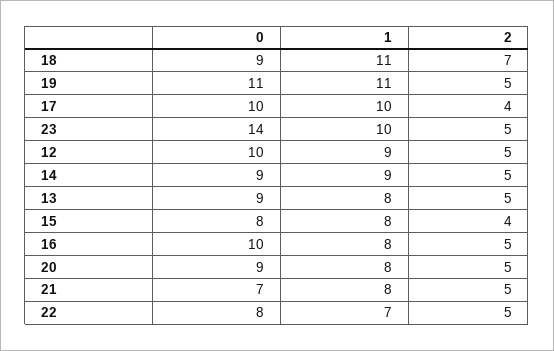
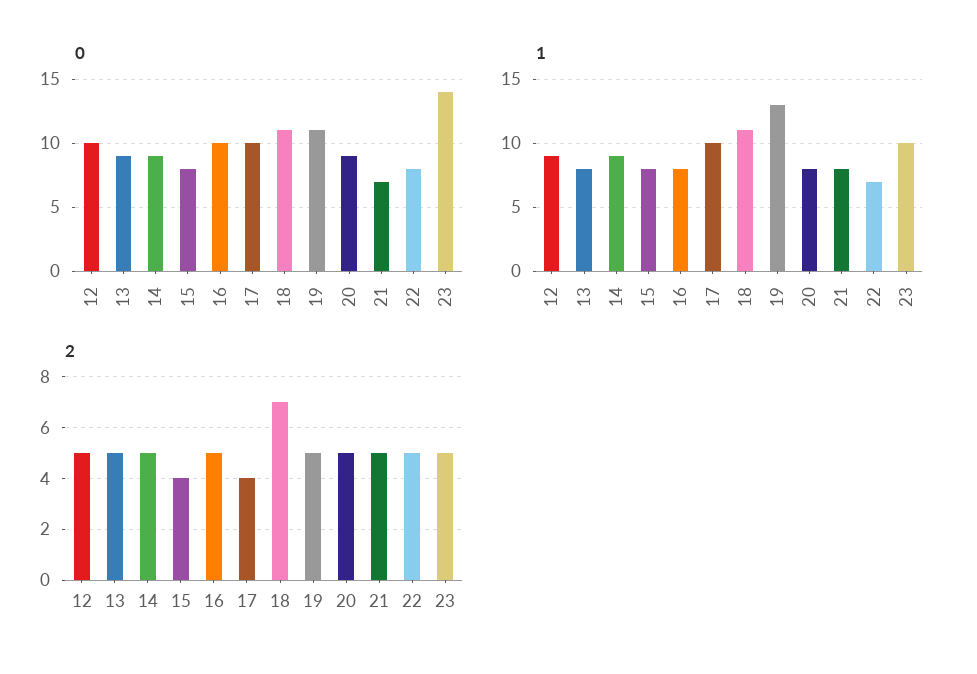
0, 18: 9 -> 11
1, 19: 11 -> 13

